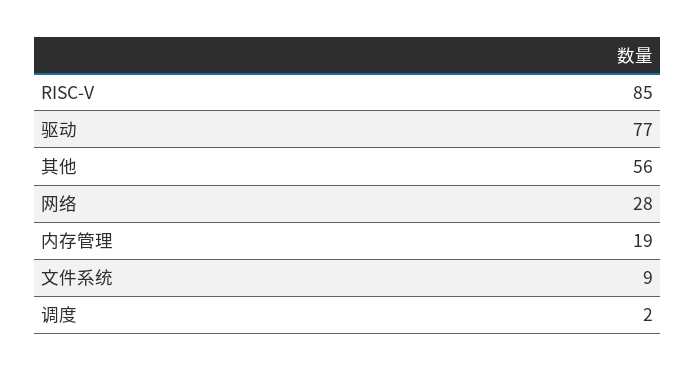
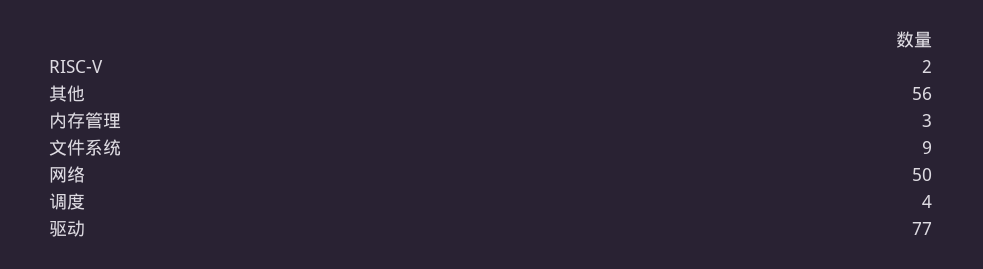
RISC-V: 85 -> 2
网络: 28 -> 50
内存管理: 19 -> 3
调度: 2 -> 4

